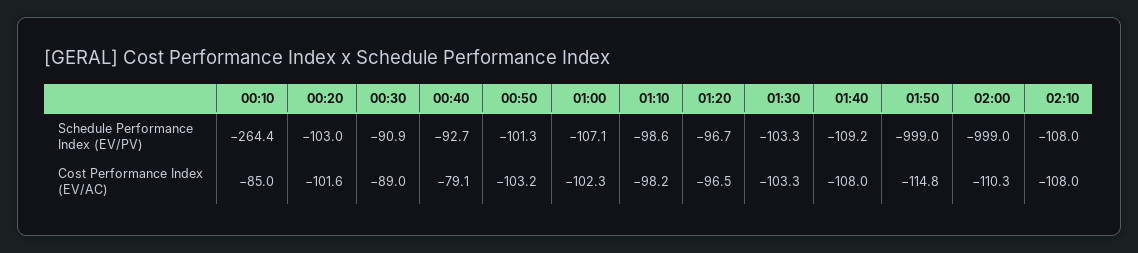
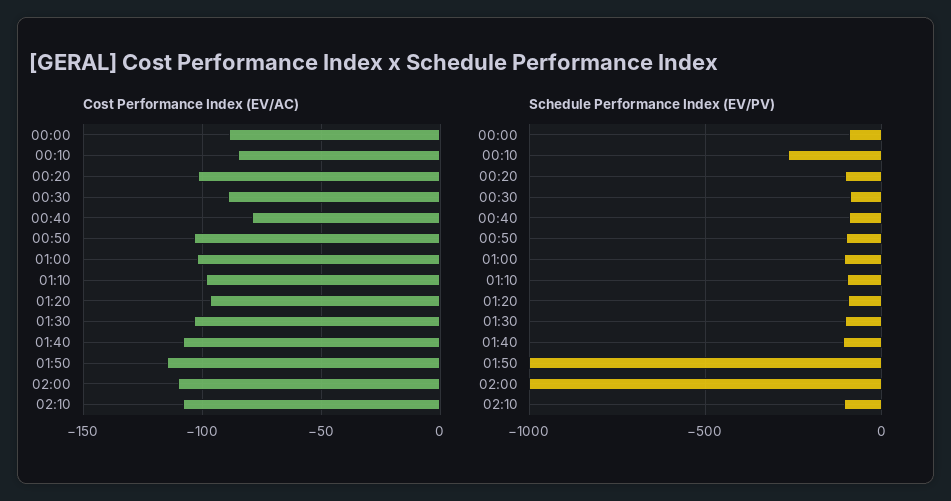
Cost Performance Index (EV/AC), 00:00: none -> -90
Schedule Performance Index (EV/PV), 00:00: none -> -100

